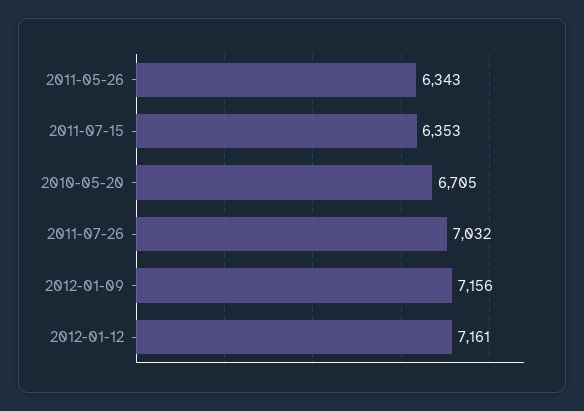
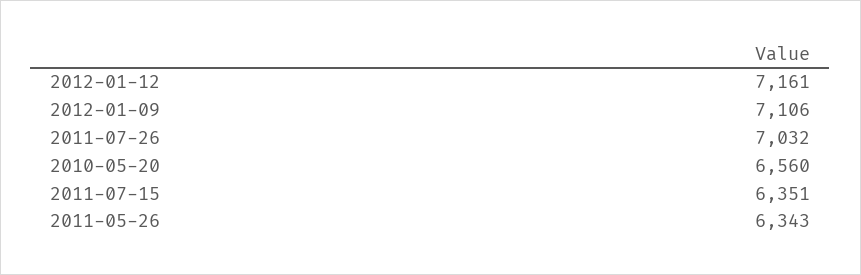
2011-07-15: 6353 -> 6351
2010-05-20: 6705 -> 6560
2012-01-09: 7156 -> 7106

